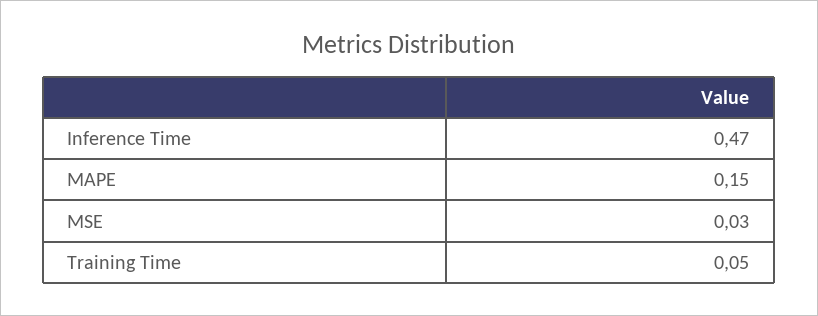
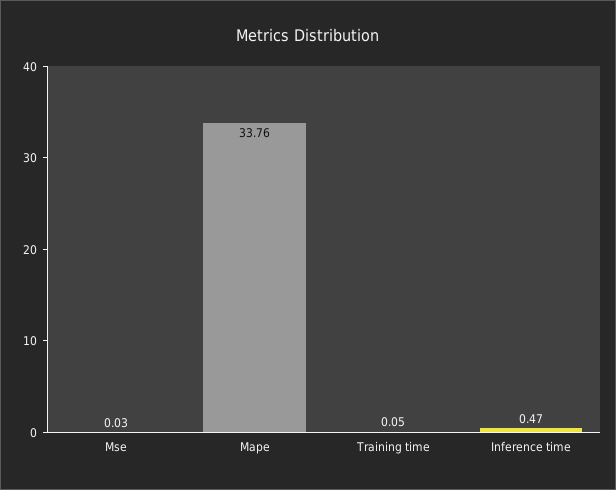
MAPE: 0.15 -> 33.76

